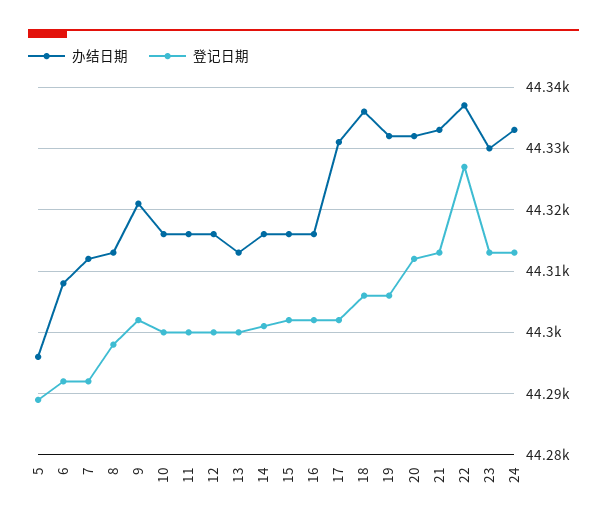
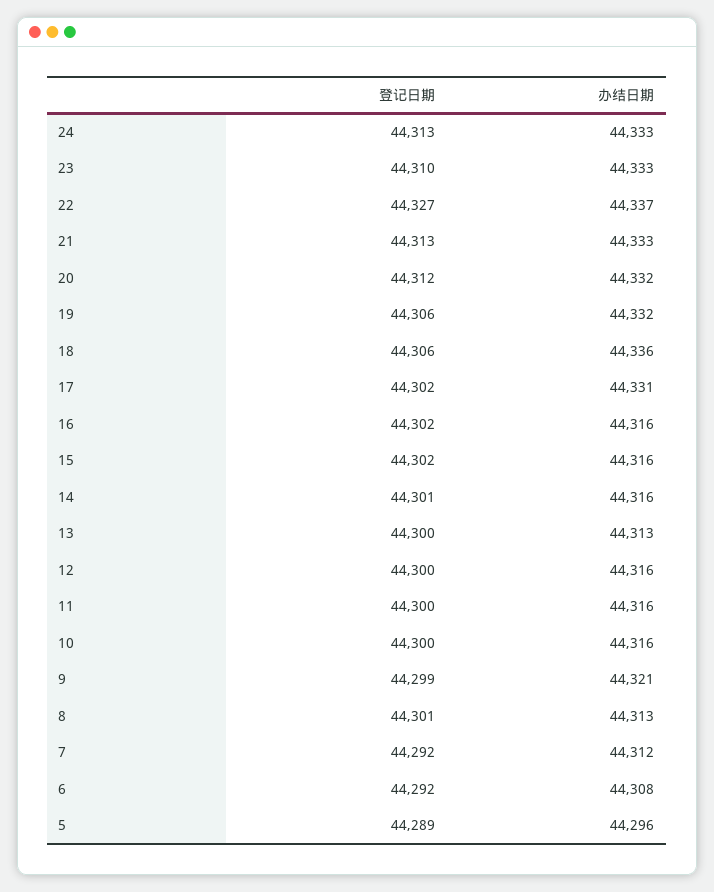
登记日期, 8: 44298 -> 44301
登记日期, 9: 44302 -> 44299
办结日期, 23: 44330 -> 44333
登记日期, 23: 44313 -> 44310

